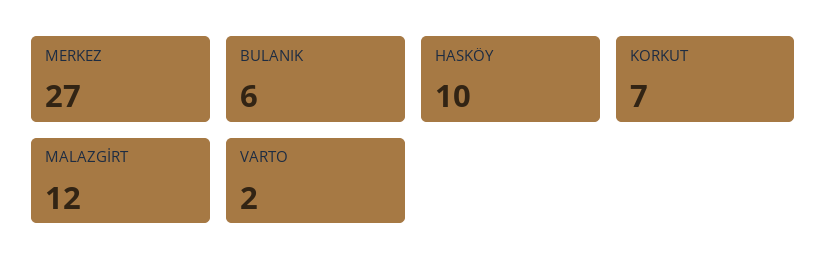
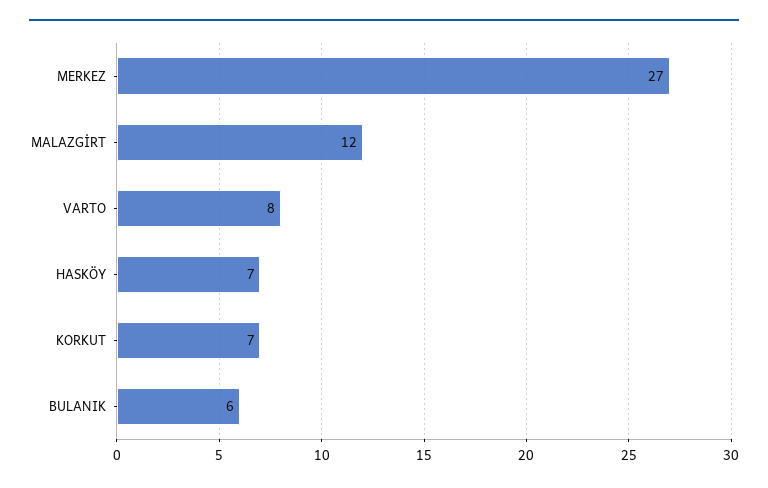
HASKÖY: 10 -> 7
VARTO: 2 -> 8

